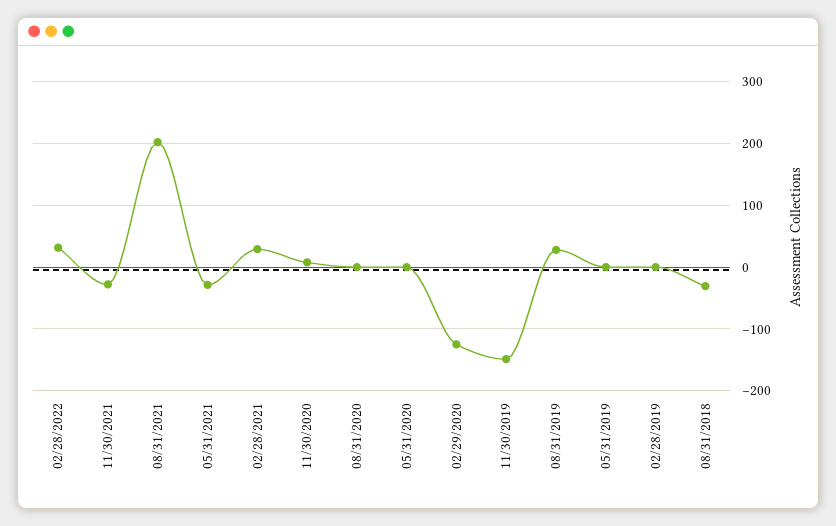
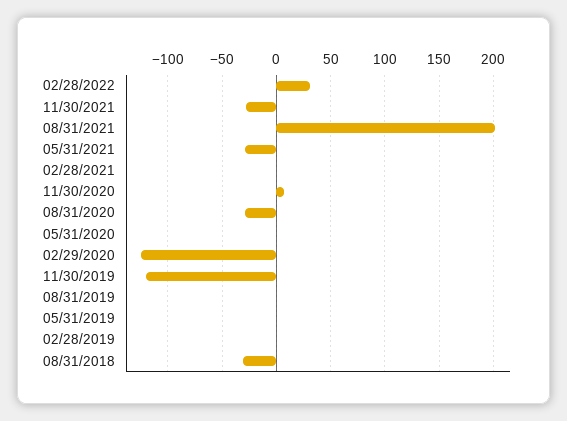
02/28/2021: 30 -> 0
08/31/2020: 0 -> -30
11/30/2019: -150 -> -120
08/31/2019: 30 -> 0

